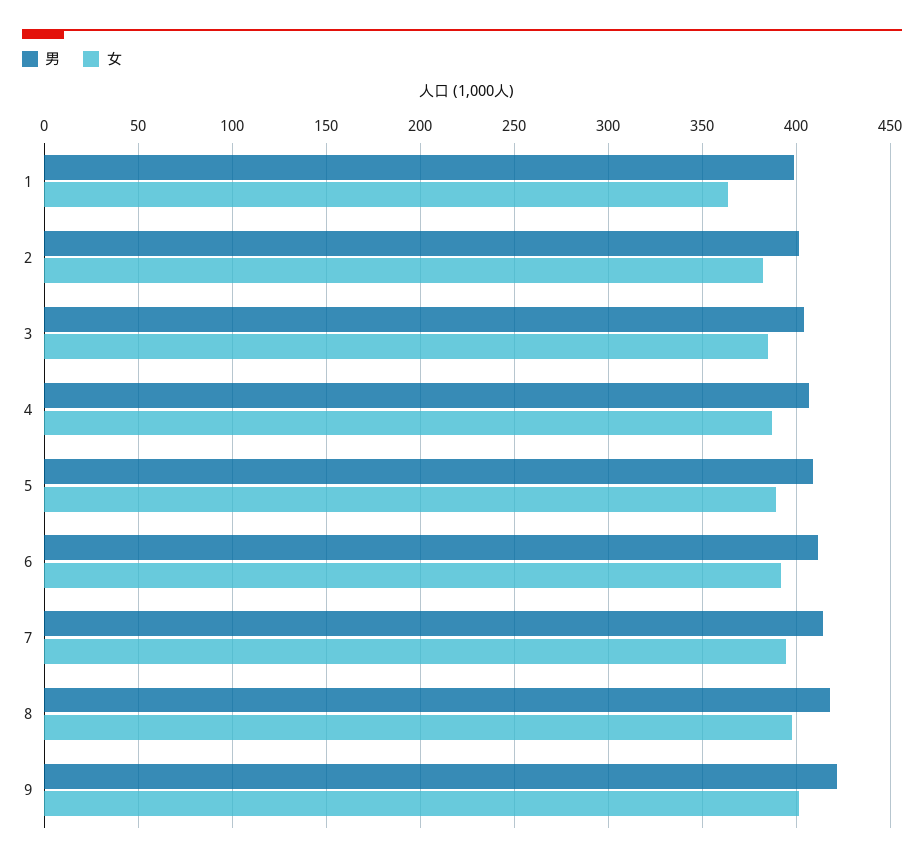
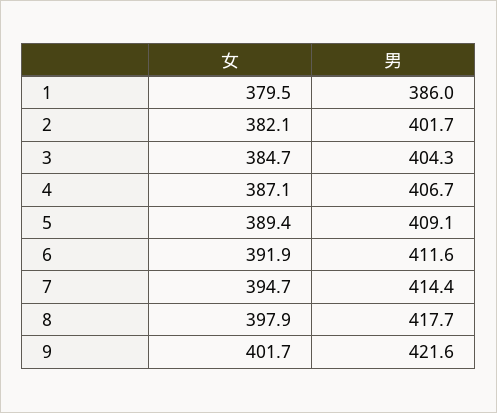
男, 1: 400 -> 386
女, 1: 365 -> 379.5

